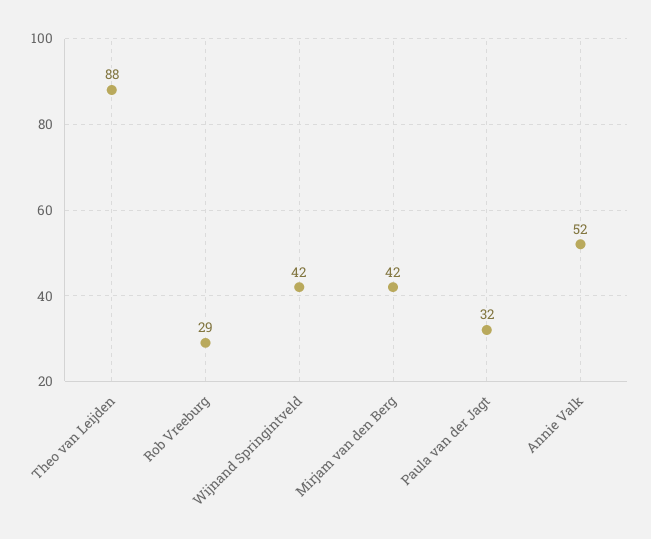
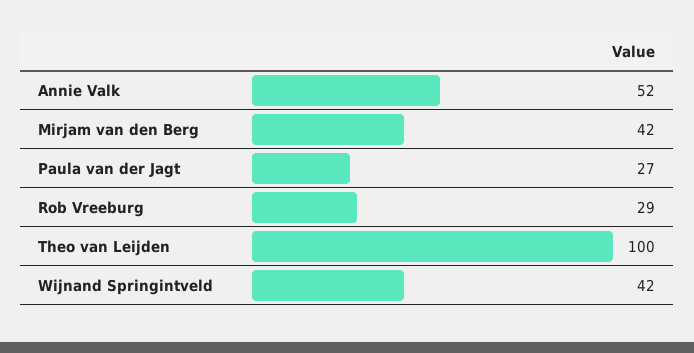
Theo van Leijden: 88 -> 100
Paula van der Jagt: 32 -> 27

